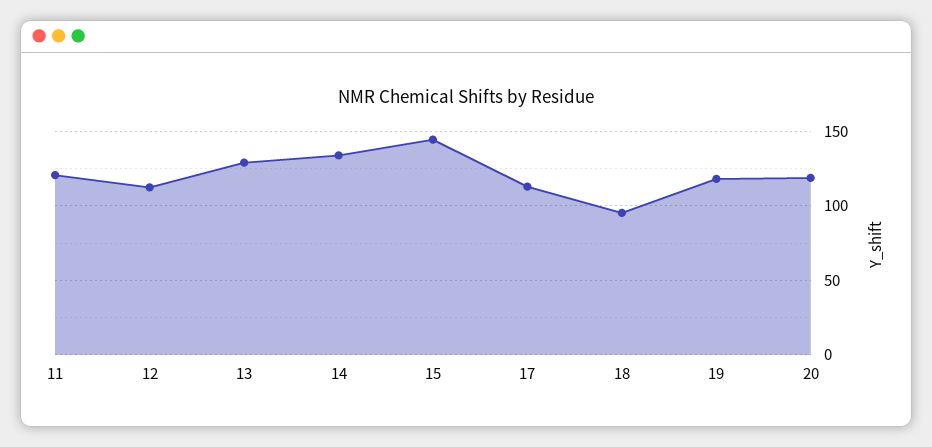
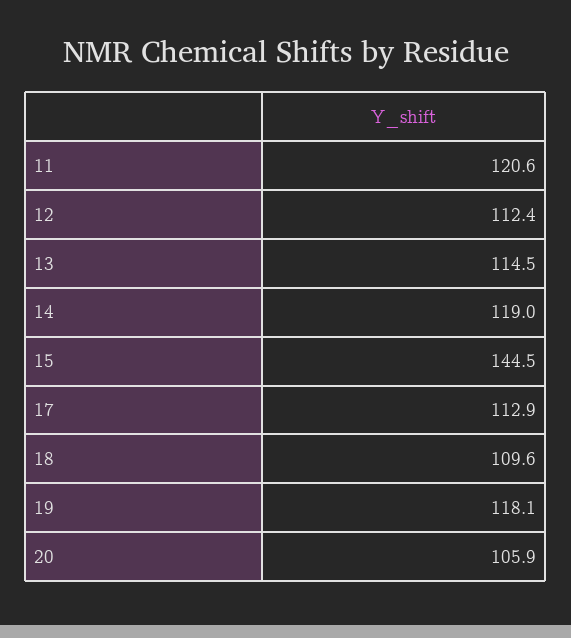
13: 130 -> 114.5
14: 135 -> 119
18: 95 -> 109.6
20: 120 -> 105.9

